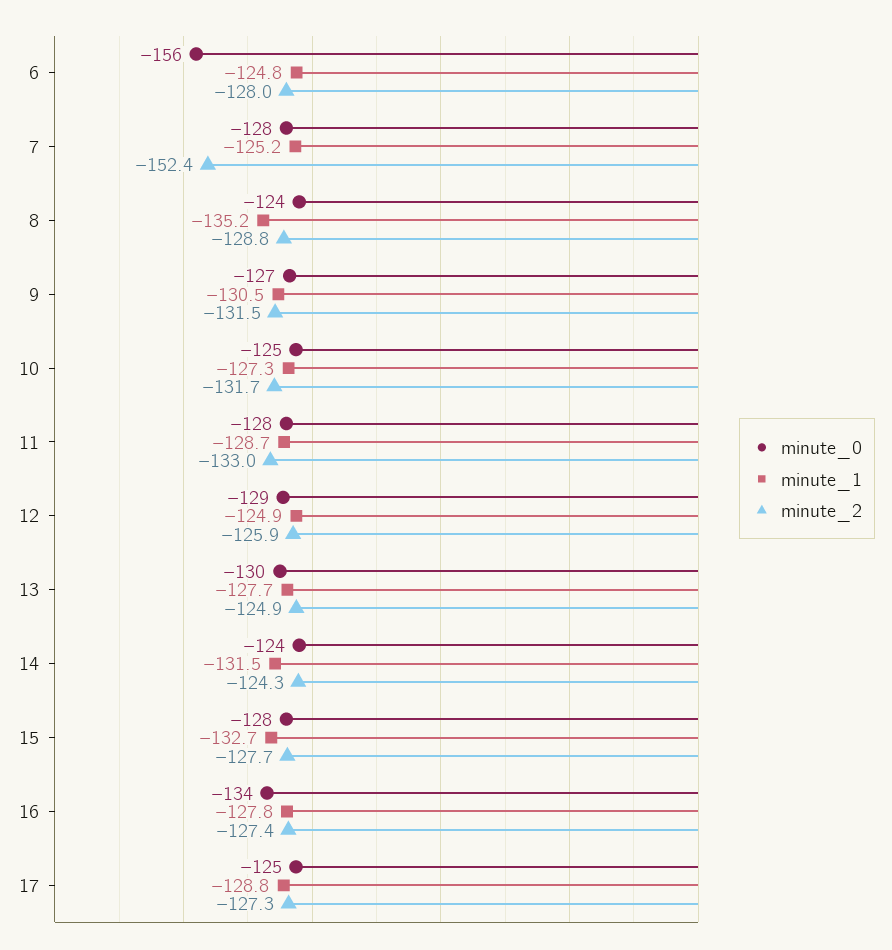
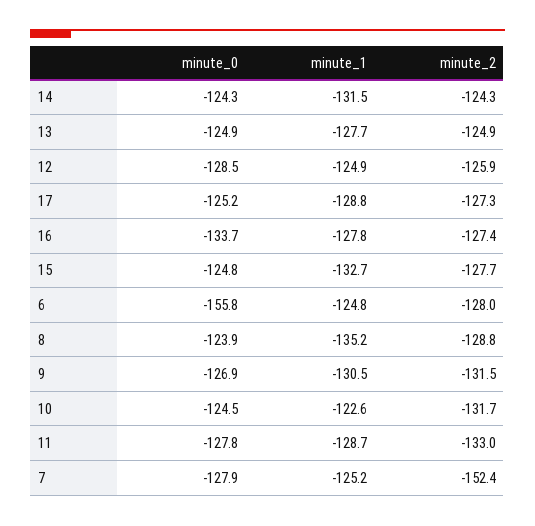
minute_1, 10: -127.3 -> -122.6
minute_0, 13: -130 -> -124.9
minute_0, 15: -128 -> -124.8

